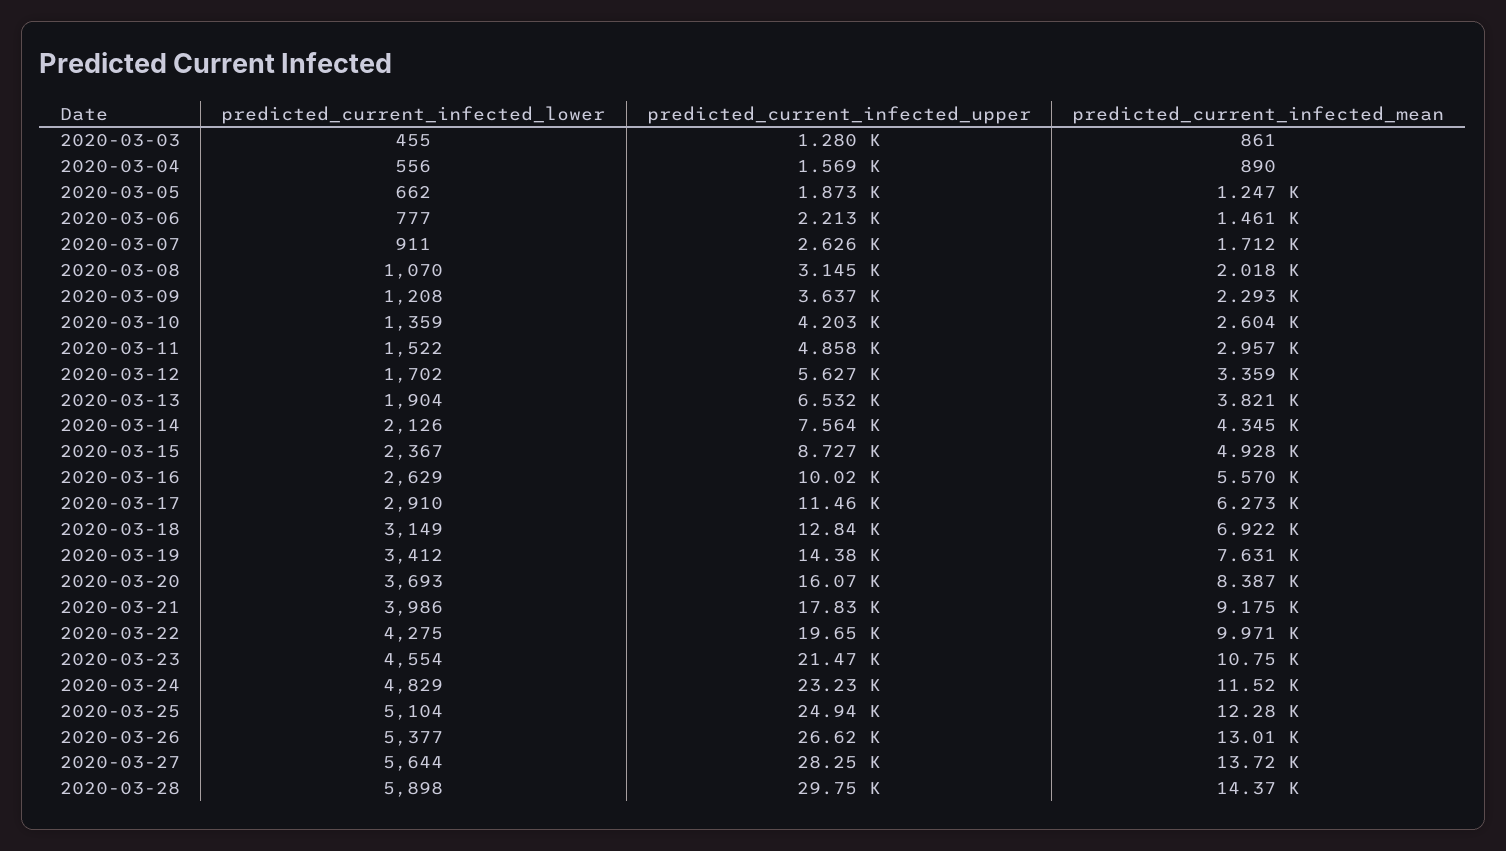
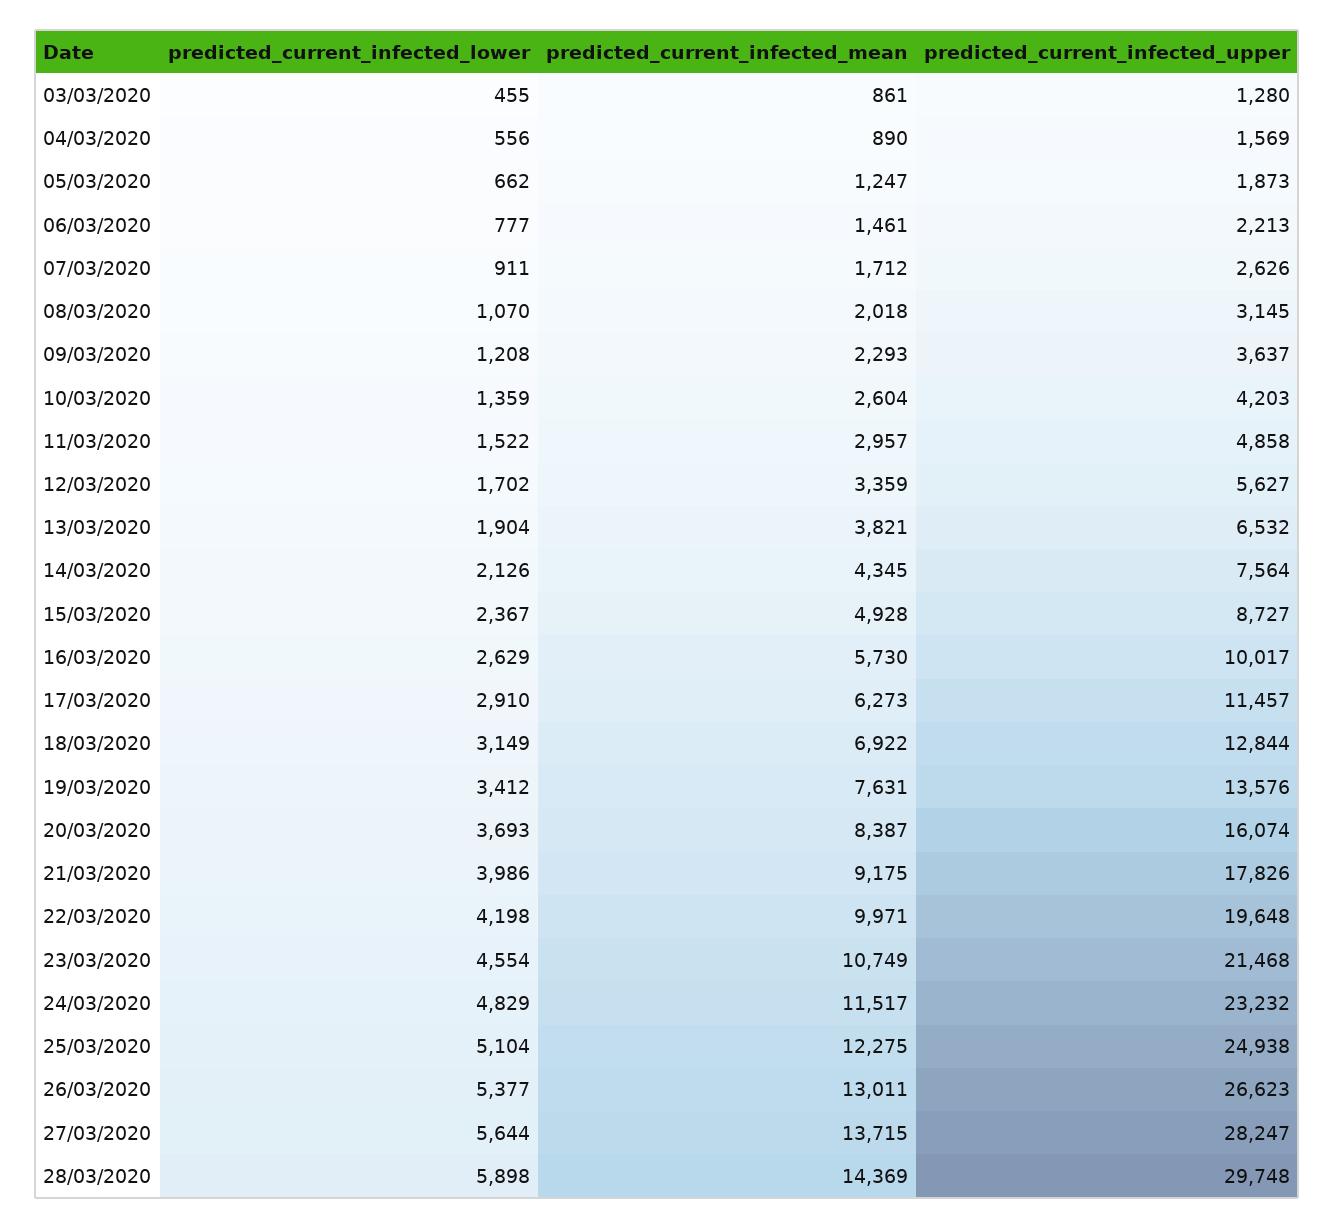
predicted_current_infected_mean, 2020-03-16: 5570 -> 5730
predicted_current_infected_upper, 2020-03-19: 14380 -> 13576
predicted_current_infected_lower, 2020-03-22: 4275 -> 4198

